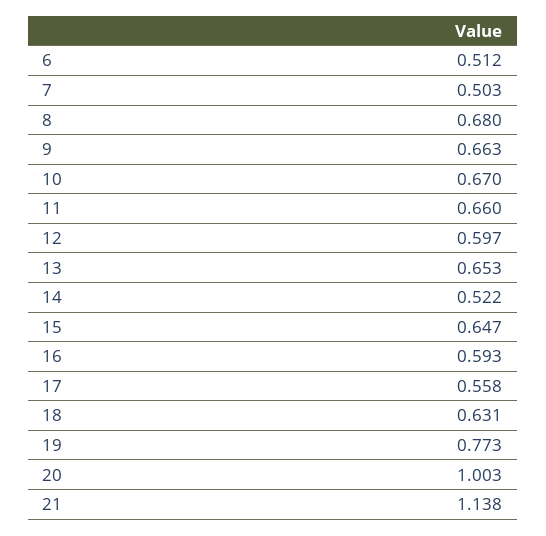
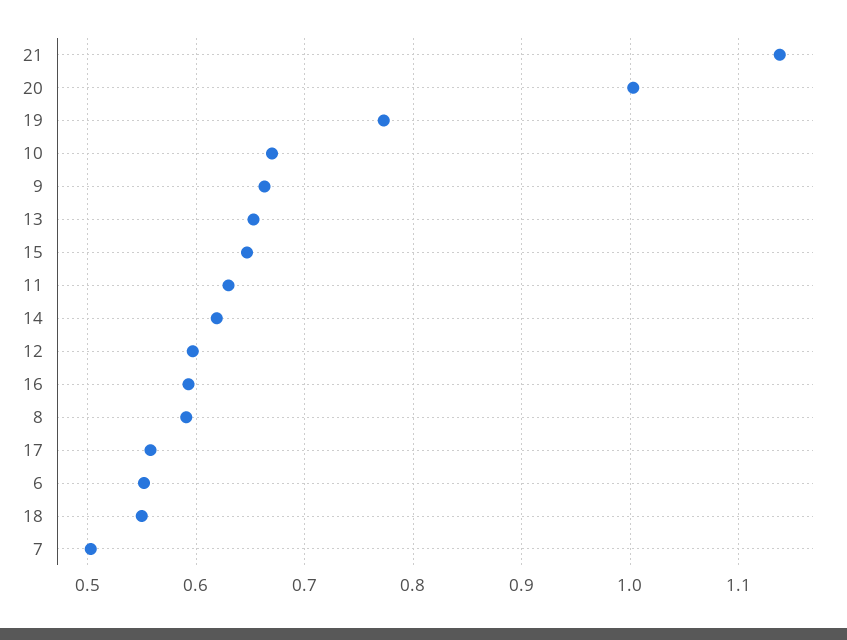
6: 0.512 -> 0.55
8: 0.68 -> 0.59
11: 0.66 -> 0.63
14: 0.522 -> 0.62
18: 0.631 -> 0.55

